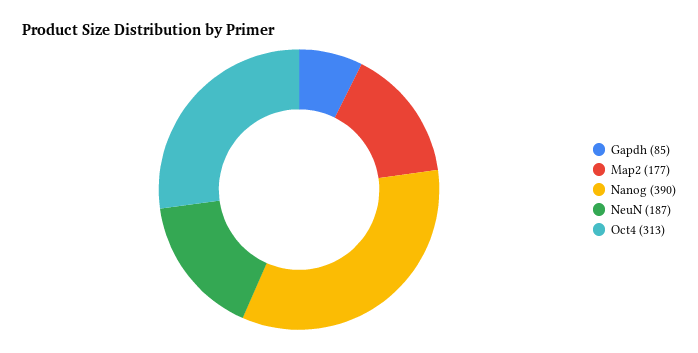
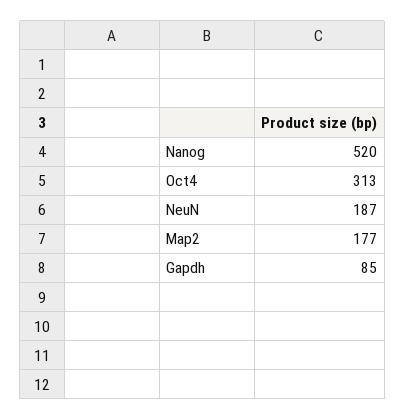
Nanog: 390 -> 520

